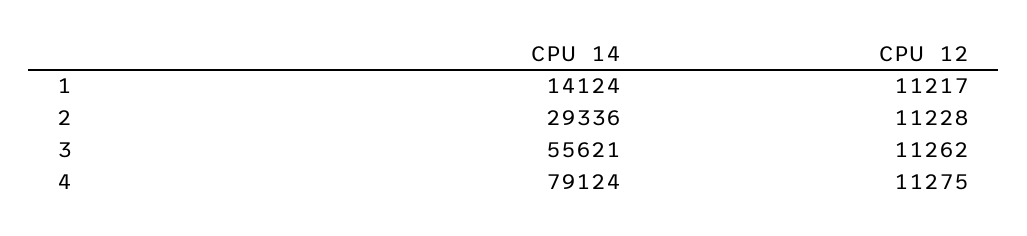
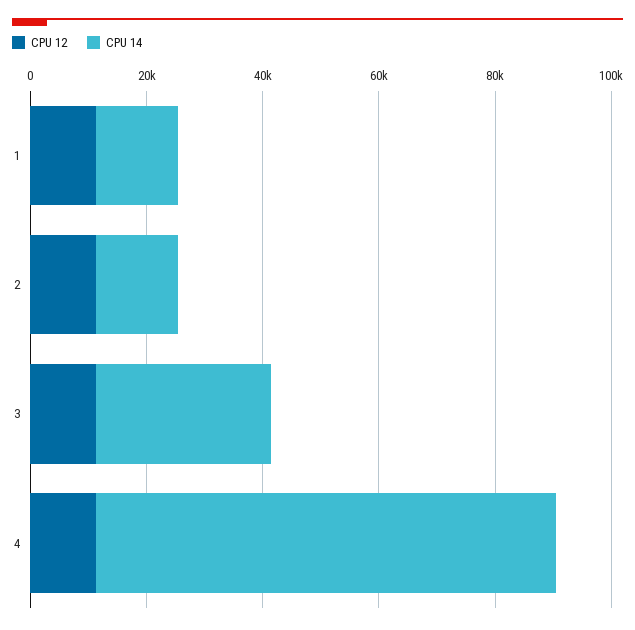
CPU 14, 2: 29336 -> 15000
CPU 14, 3: 55621 -> 30000

